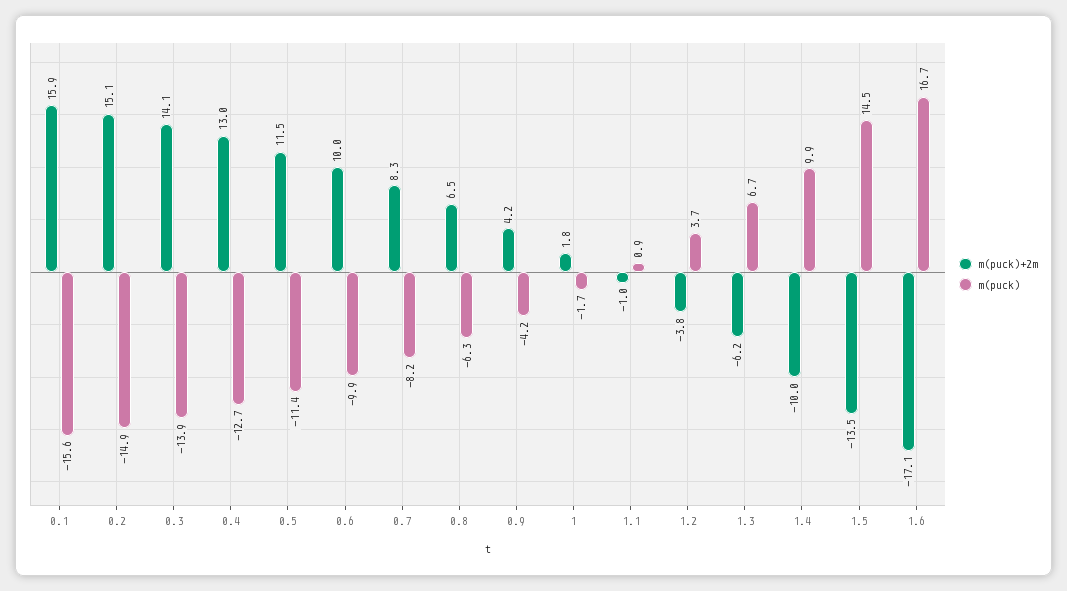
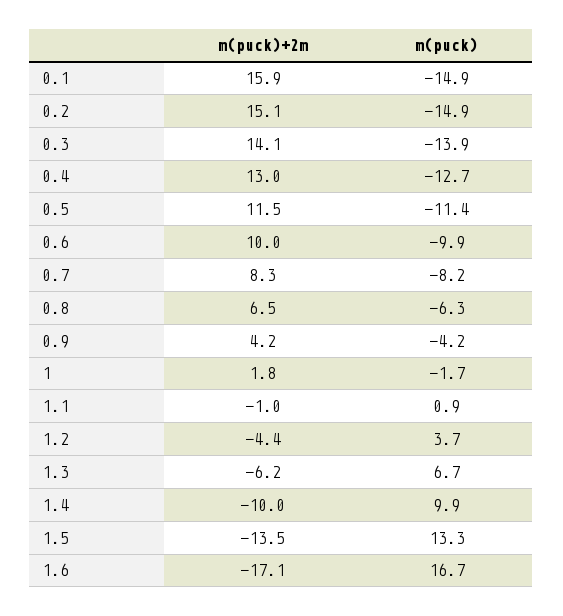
m(puck), 0.1: -15.6 -> -14.9
m(puck)+2m, 1.2: -3.8 -> -4.4
m(puck), 1.5: 14.5 -> 13.3

